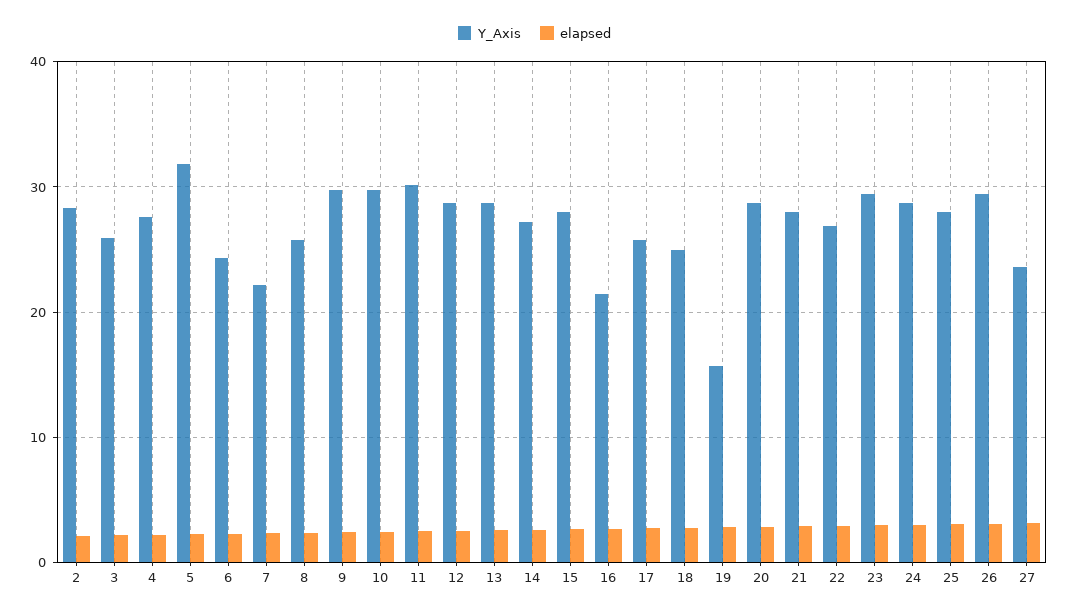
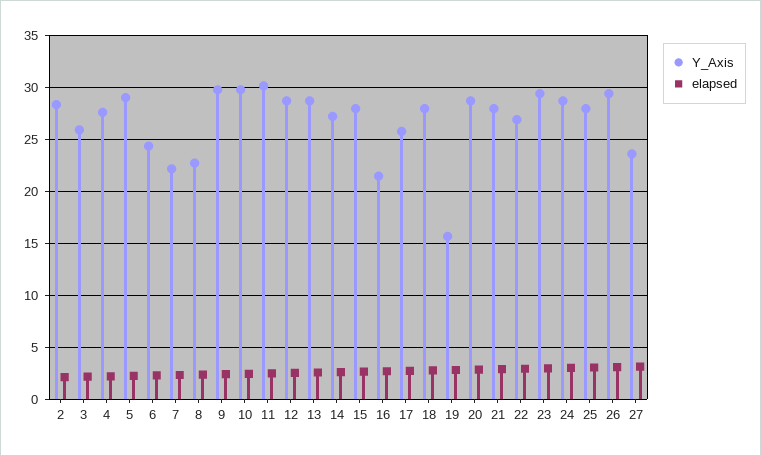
Y_Axis, 5: 32 -> 29
Y_Axis, 8: 26 -> 23
Y_Axis, 18: 25 -> 28

